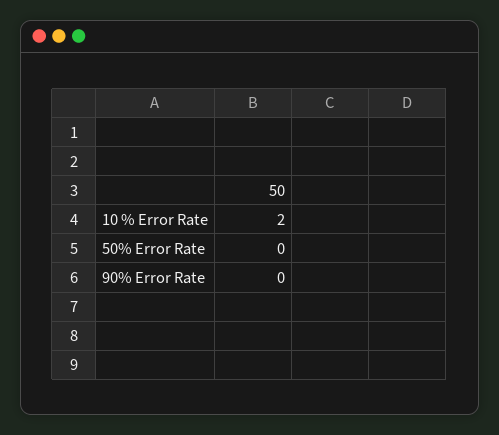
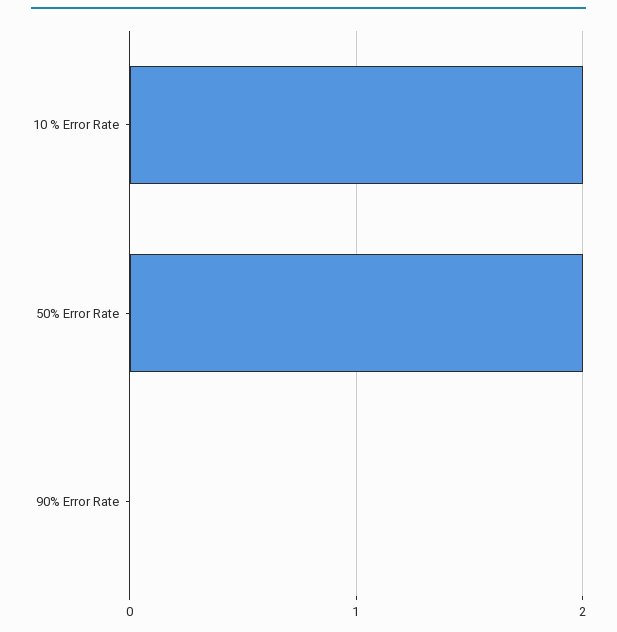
50% Error Rate: 0 -> 2

